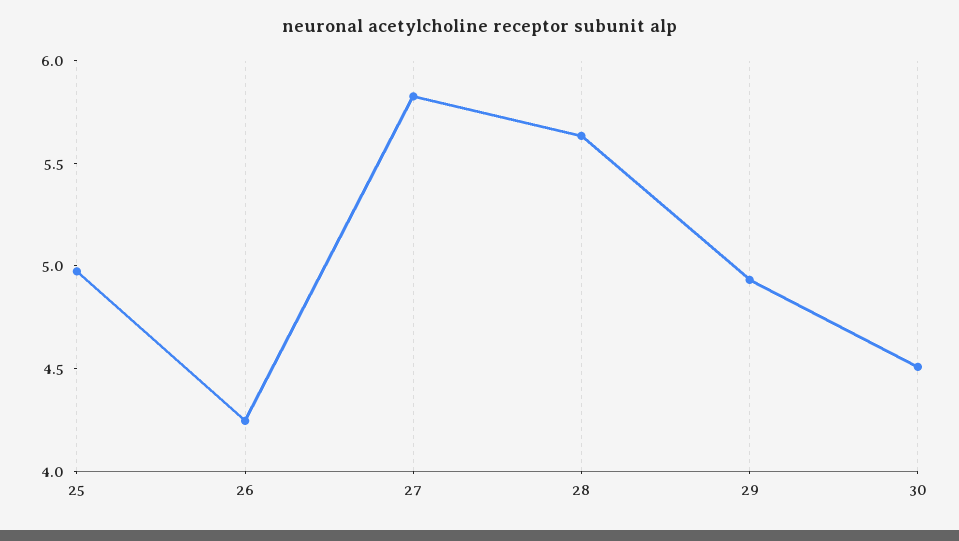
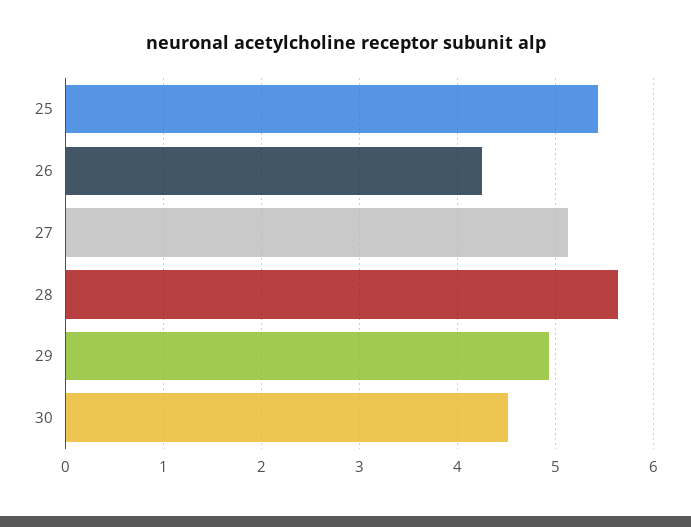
25: 5 -> 5.4
27: 5.8 -> 5.1

